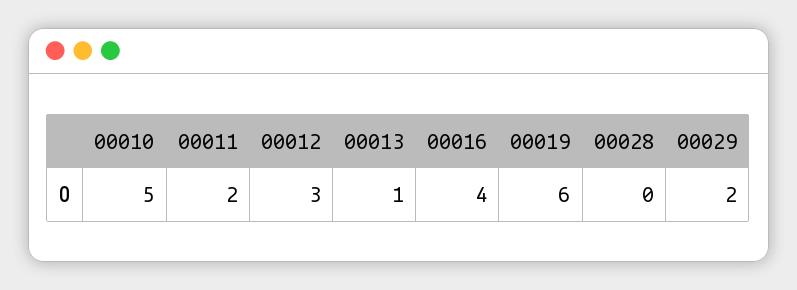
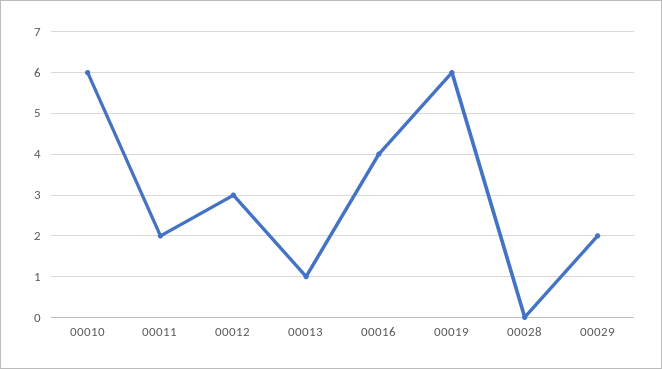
00010: 5 -> 6

